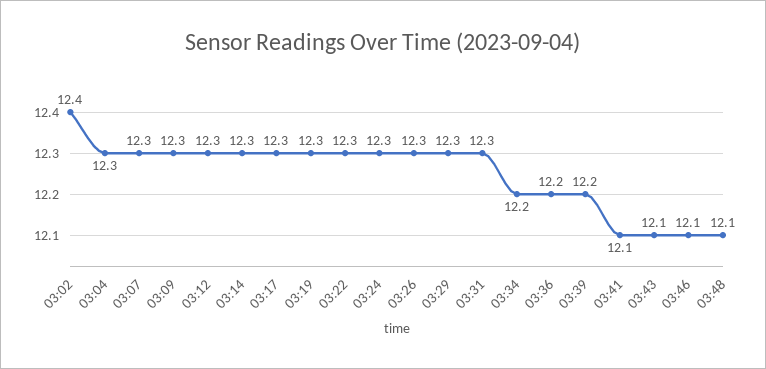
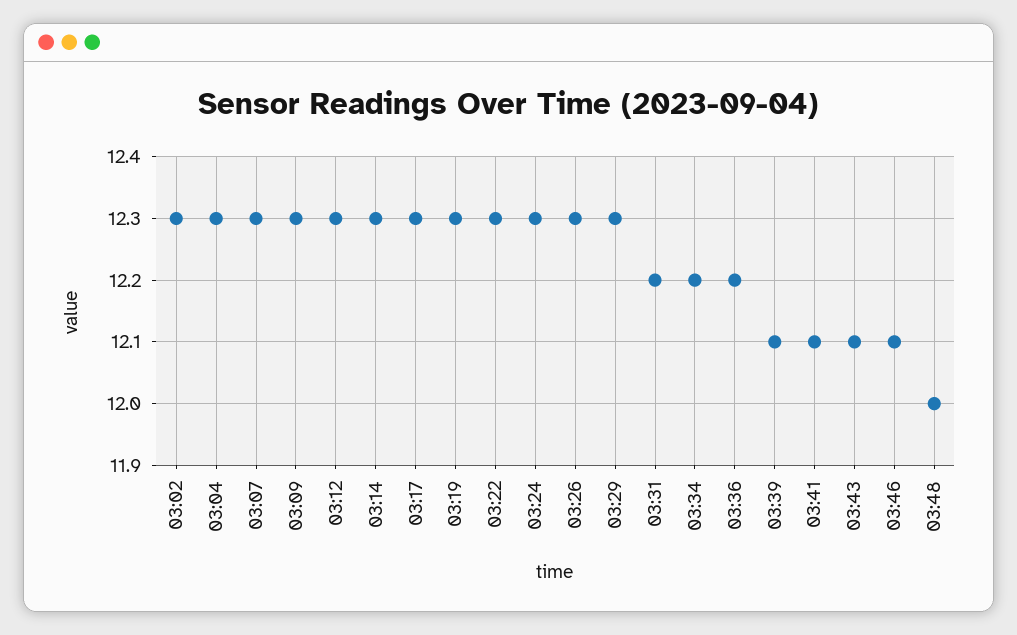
03:02: 12.4 -> 12.3
03:31: 12.3 -> 12.2
03:39: 12.2 -> 12.1
03:48: 12.1 -> 12

